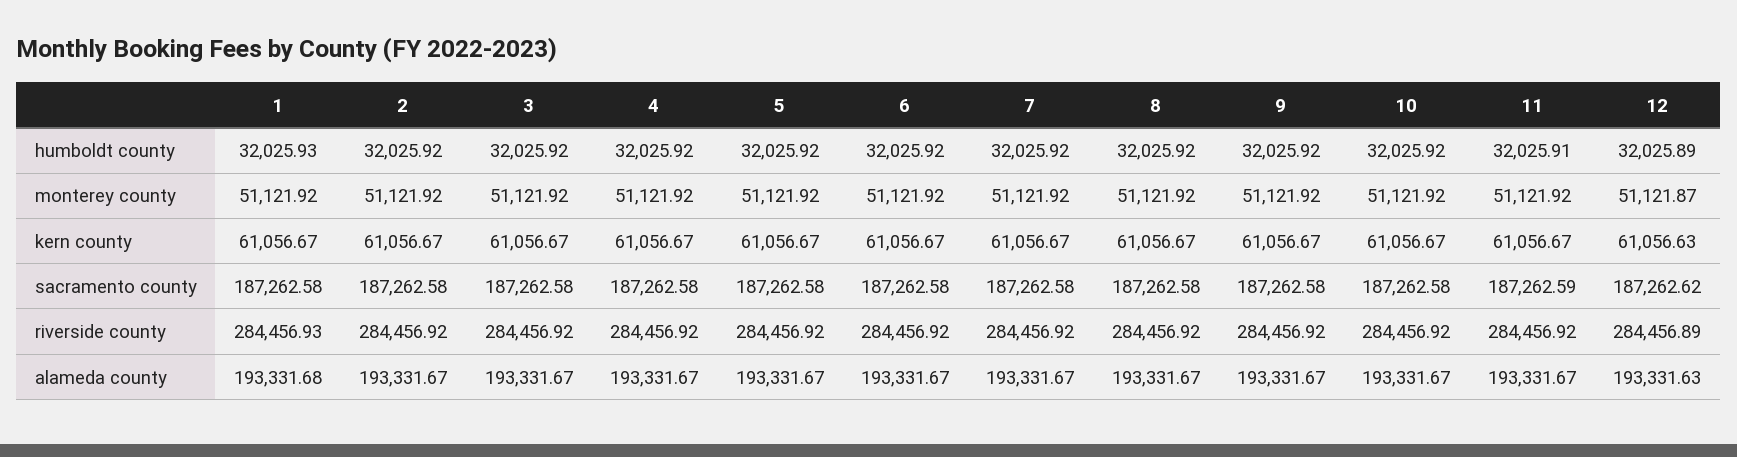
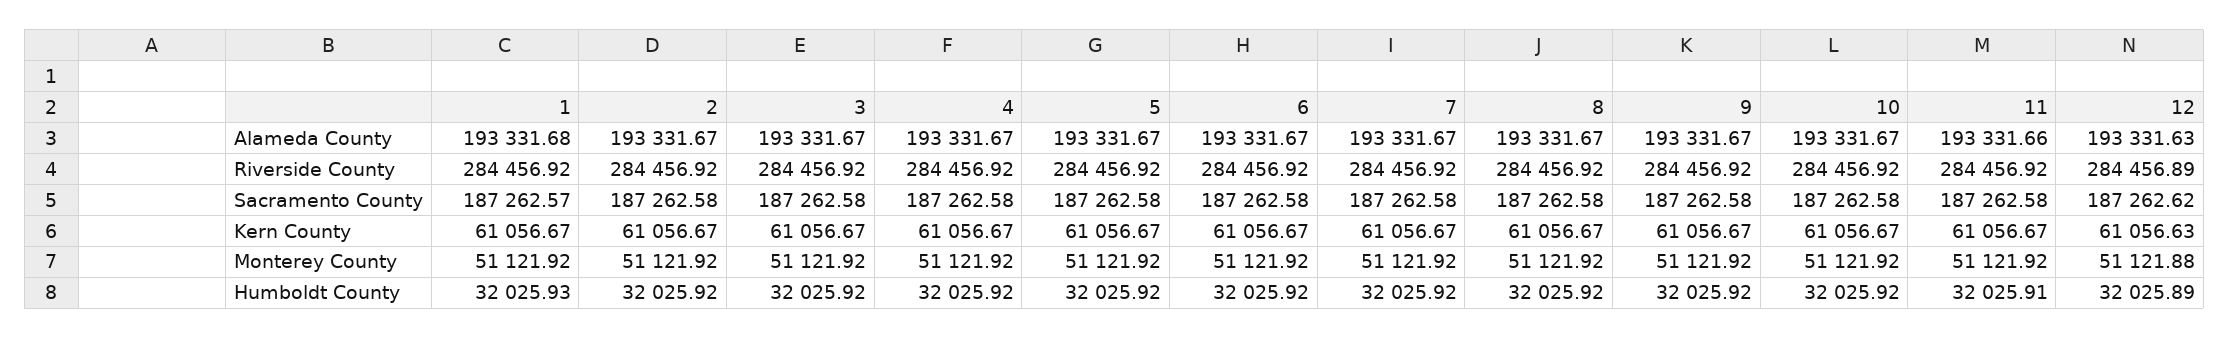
12, monterey county: 51121.87 -> 51121.88
1, sacramento county: 187262.58 -> 187262.57
11, sacramento county: 187262.59 -> 187262.58
1, riverside county: 284456.93 -> 284456.92
11, alameda county: 193331.67 -> 193331.66

